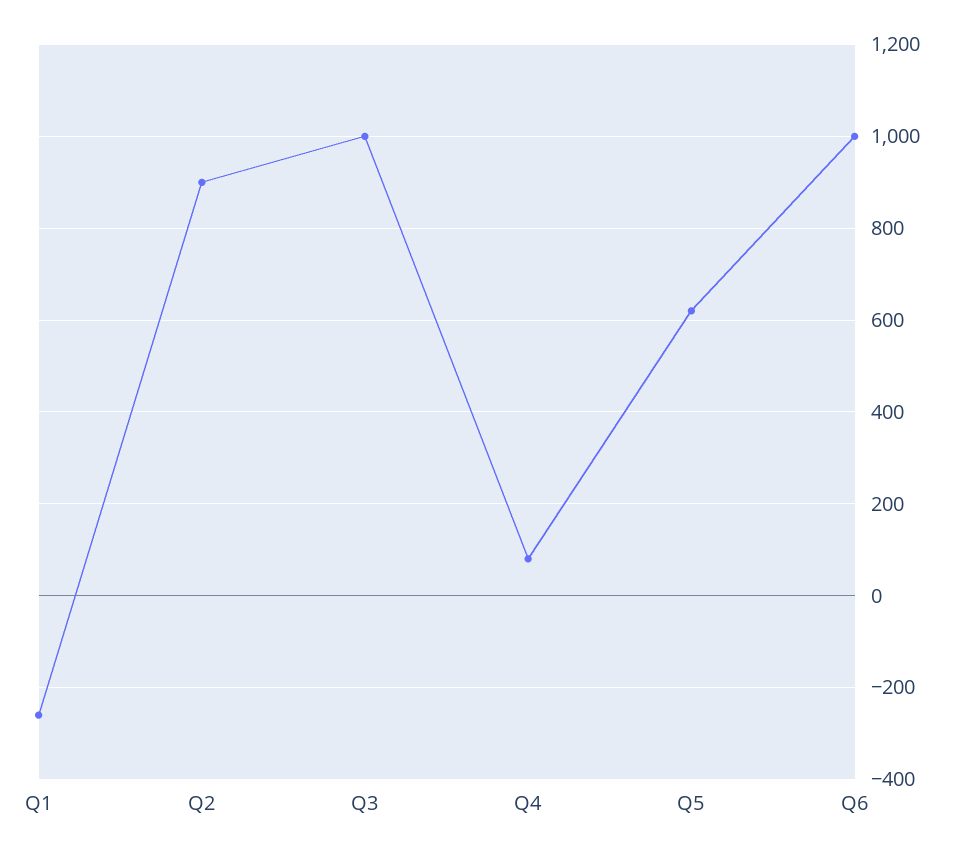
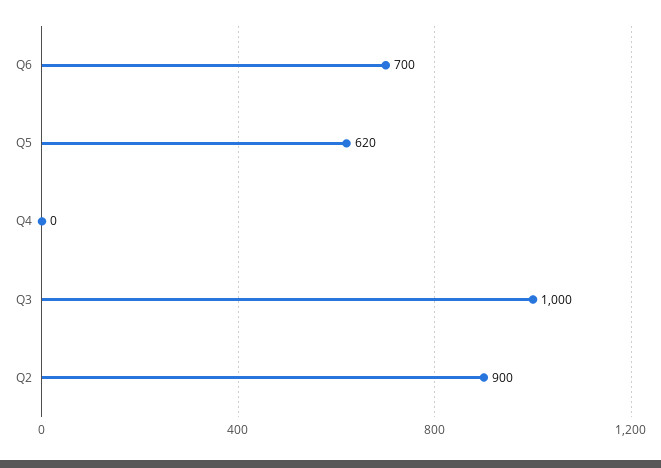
Q1: -260 -> none
Q4: 80 -> 0
Q6: 1000 -> 700

